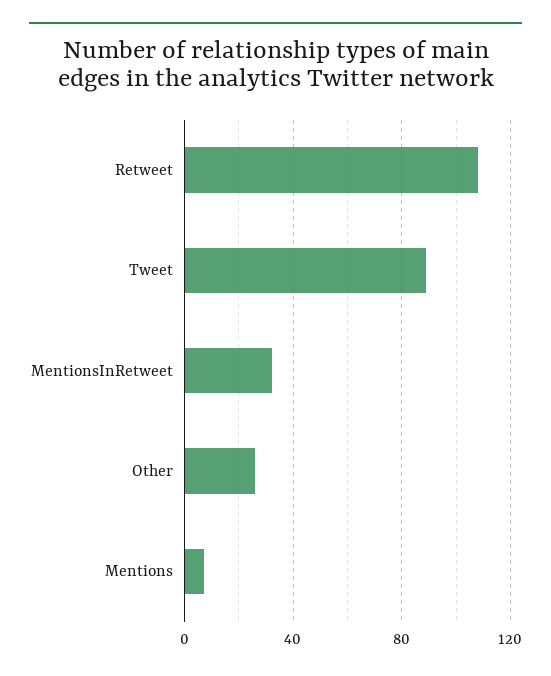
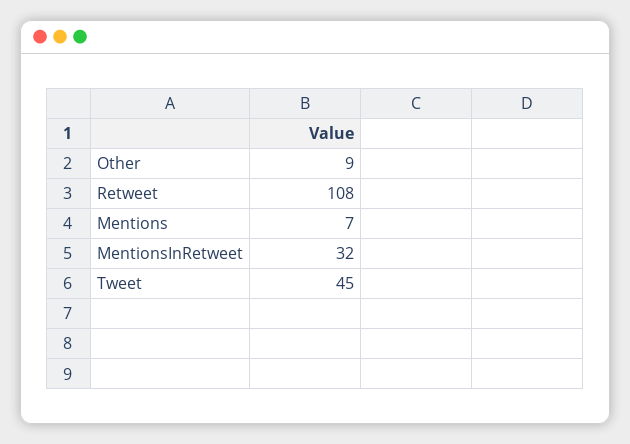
Tweet: 90 -> 45
Other: 25 -> 9

